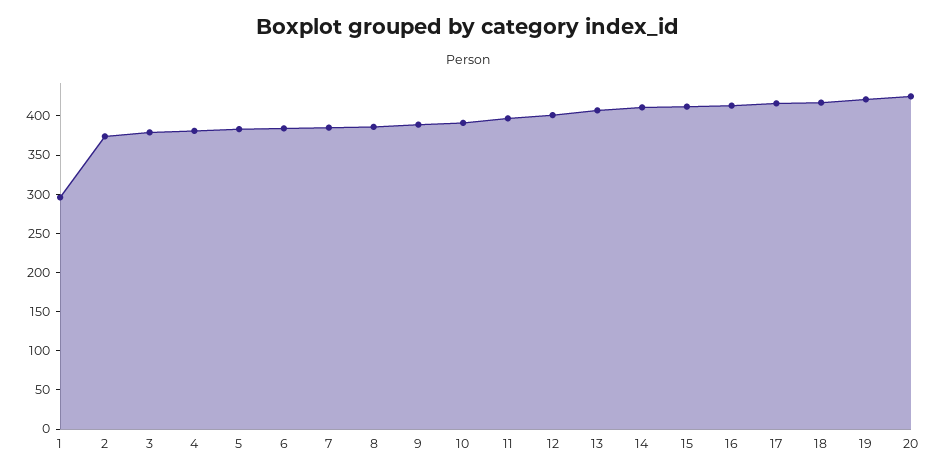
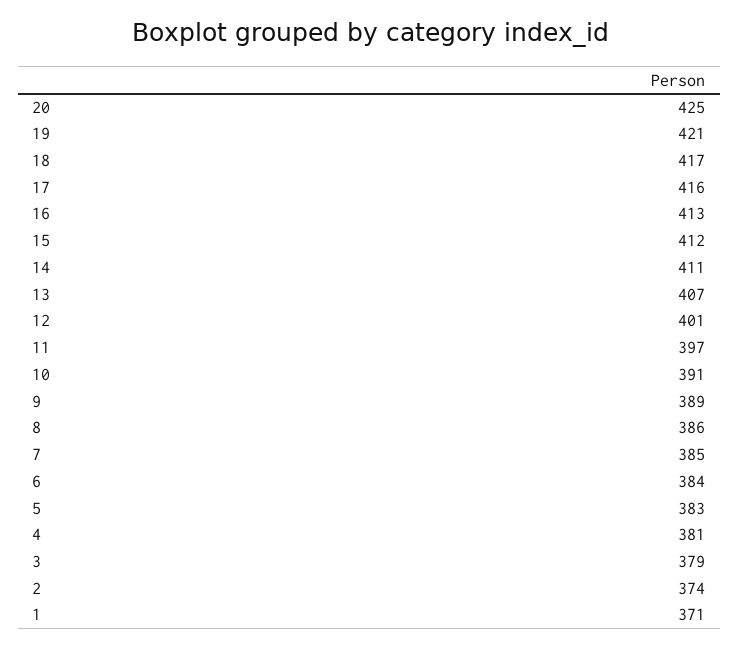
1: 300 -> 371

